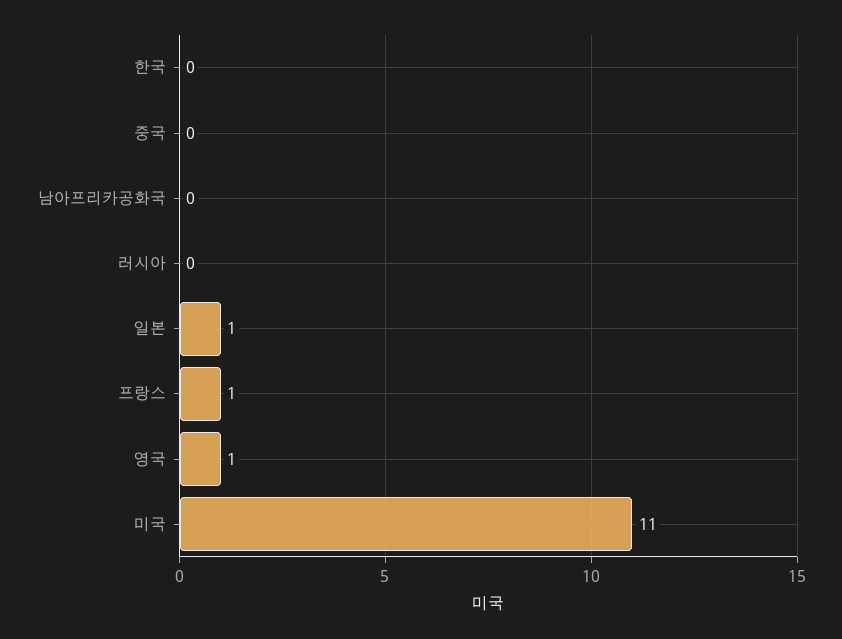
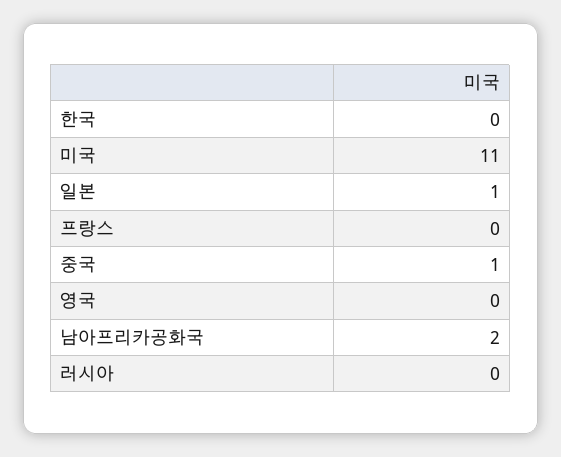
중국: 0 -> 1
남아프리카공화국: 0 -> 2
프랑스: 1 -> 0
영국: 1 -> 0

